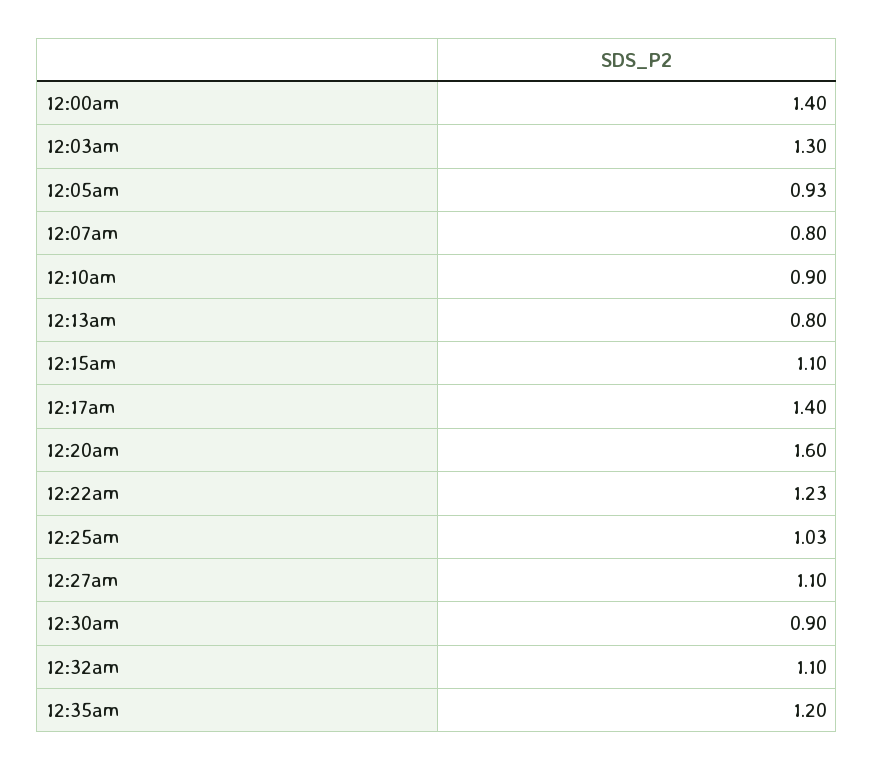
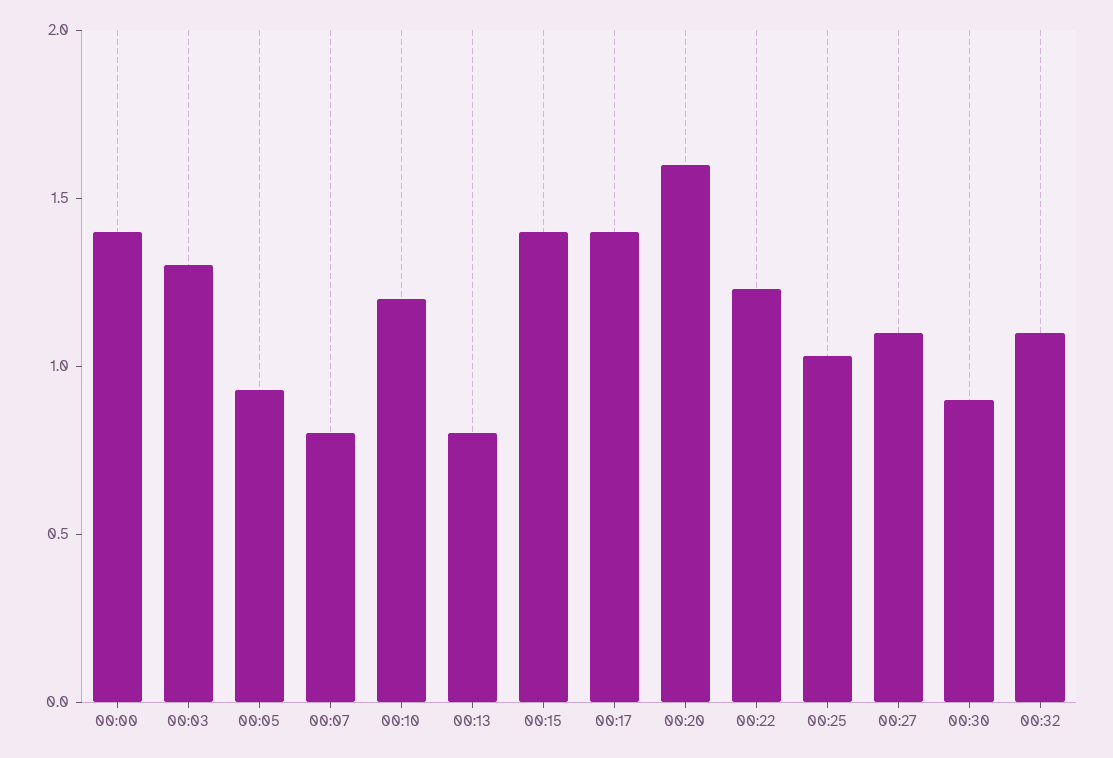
12:10am: 0.9 -> 1.2
12:15am: 1.1 -> 1.4
12:35am: 1.2 -> none

